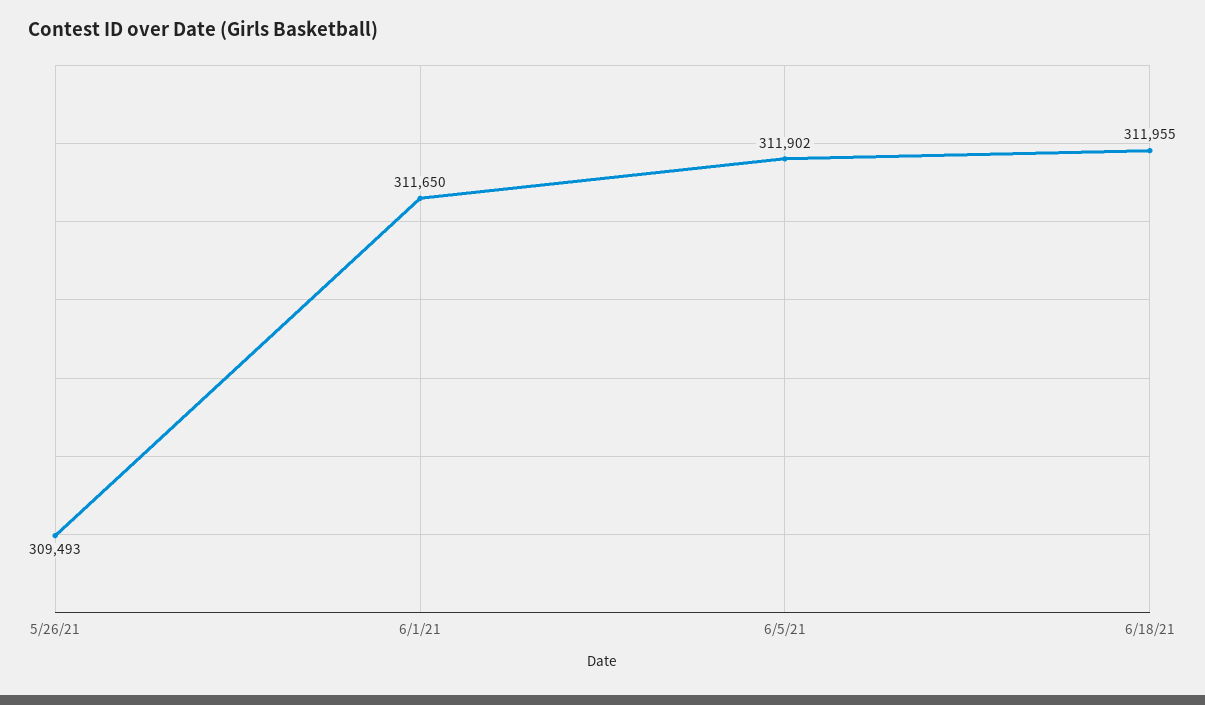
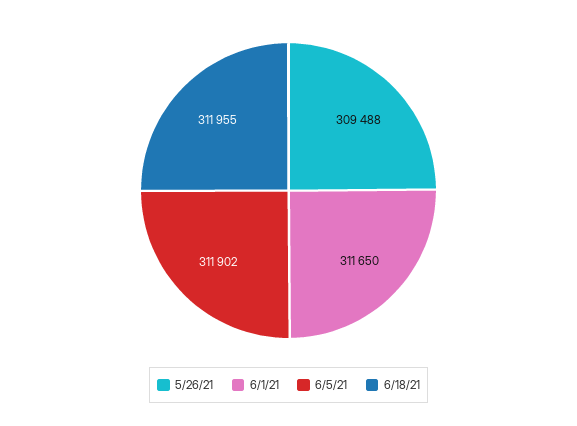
5/26/21: 309493 -> 309488

